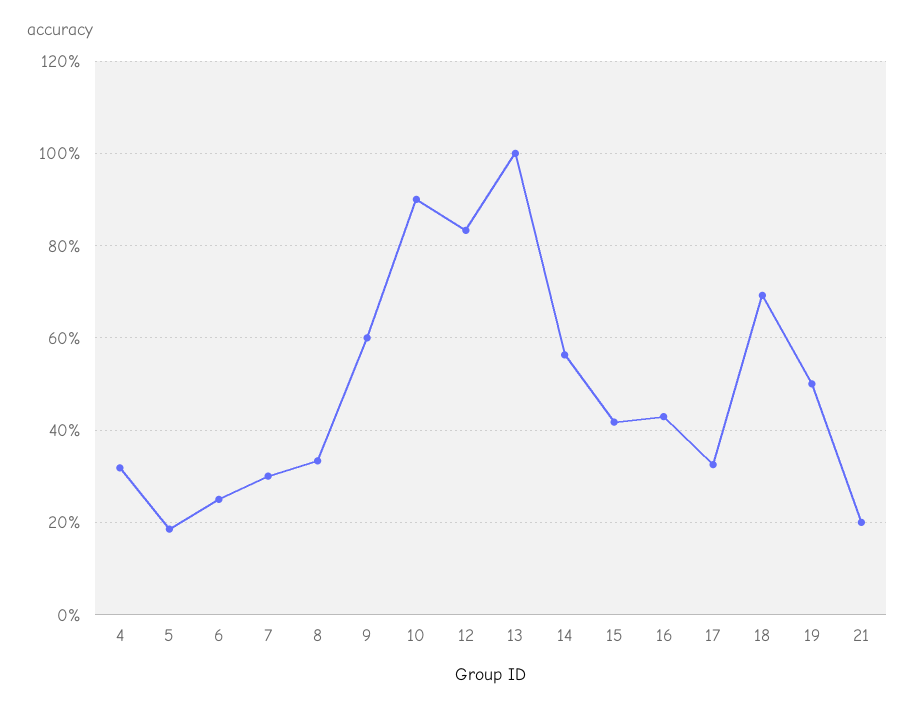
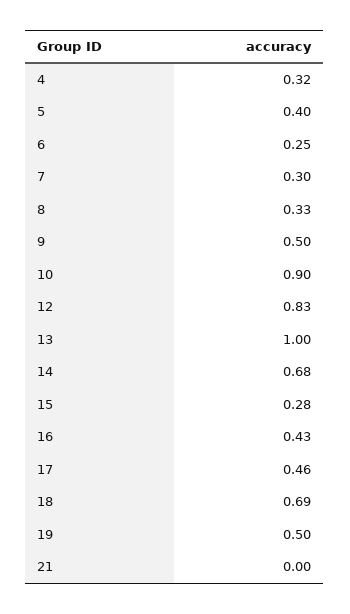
5: 0.18 -> 0.4
9: 0.6 -> 0.5
14: 0.56 -> 0.68
15: 0.42 -> 0.28
17: 0.32 -> 0.46
21: 0.2 -> 0

